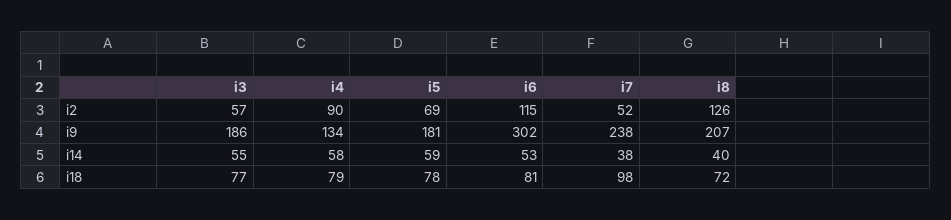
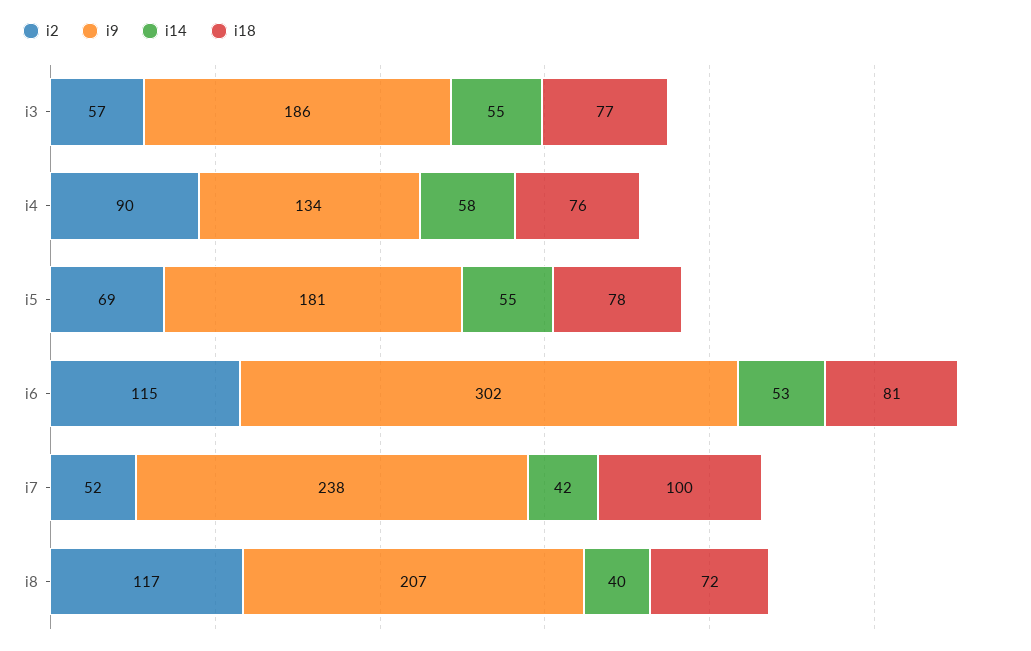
i2, i8: 126 -> 117
i14, i5: 59 -> 55
i14, i7: 38 -> 42
i18, i4: 79 -> 76
i18, i7: 98 -> 100

